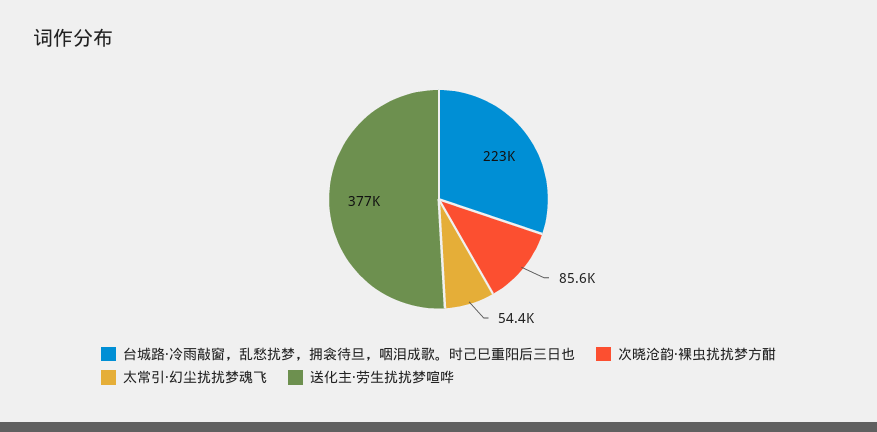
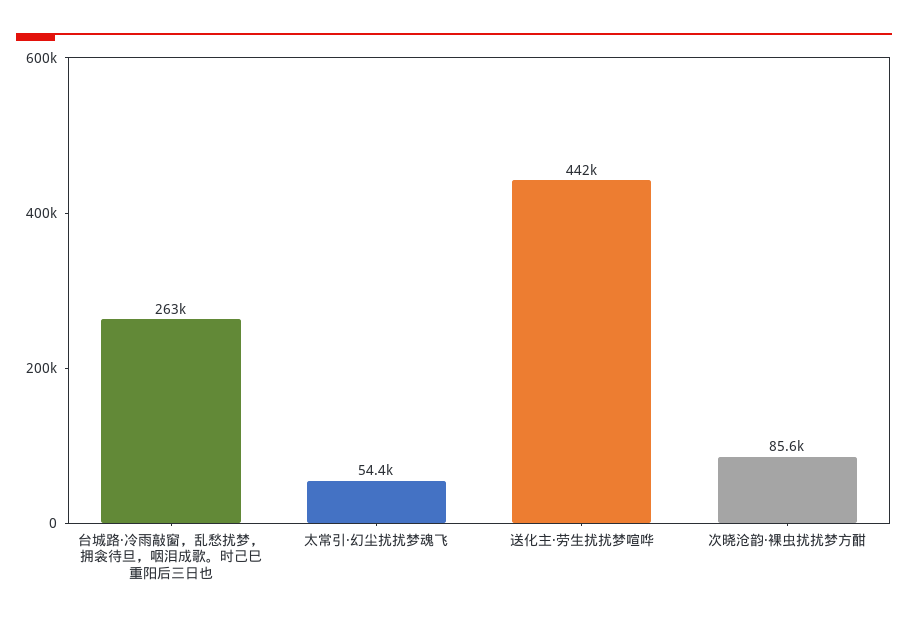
台城路·冷雨敲窗，乱愁扰梦，拥衾待旦，咽泪成歌。时己巳重阳后三日也: 223000 -> 263000
送化主·劳生扰扰梦喧哗: 377000 -> 442000

